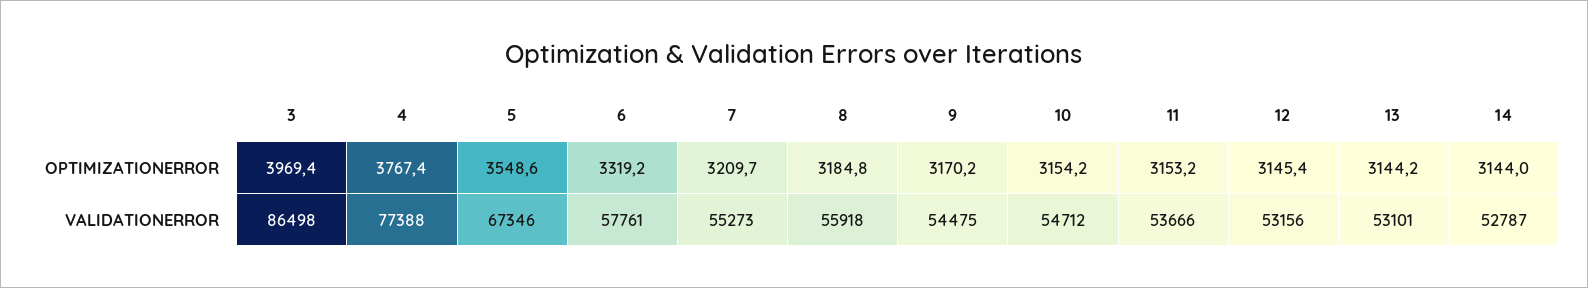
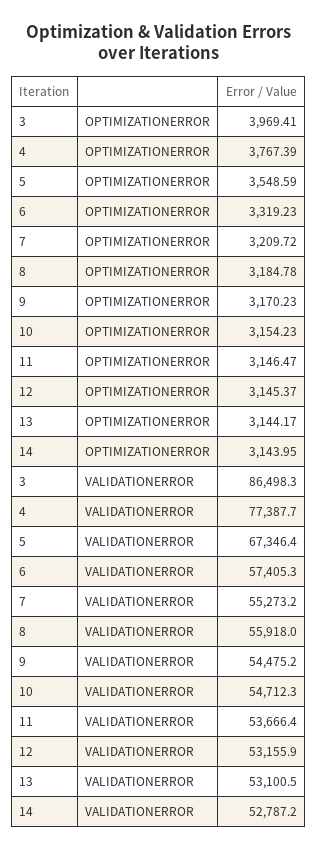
11, OPTIMIZATIONERROR: 3153.2 -> 3146.47
6, VALIDATIONERROR: 57761 -> 57405.3

